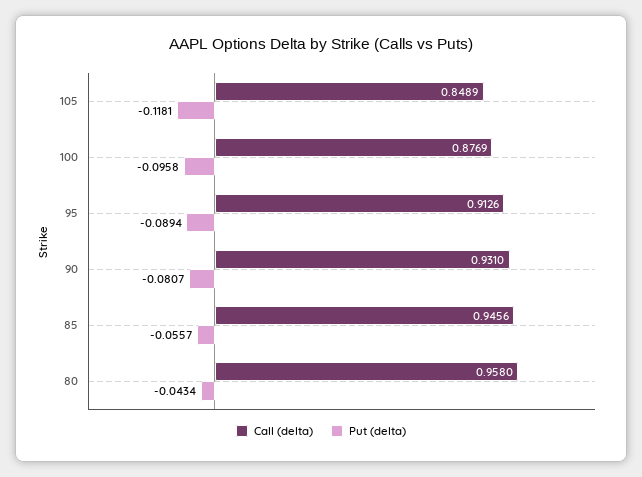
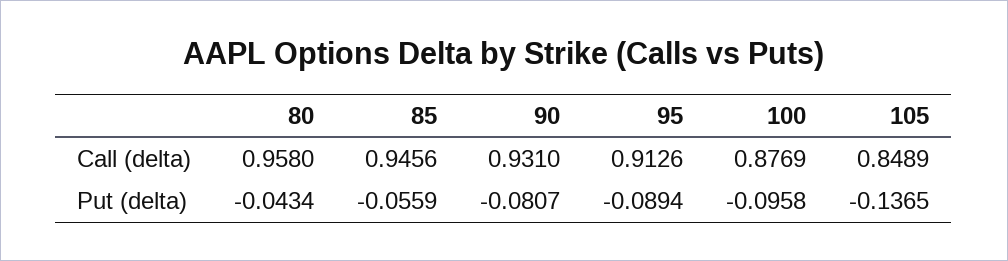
Put (delta), 105: -0.1181 -> -0.1365
Put (delta), 85: -0.0557 -> -0.0559

